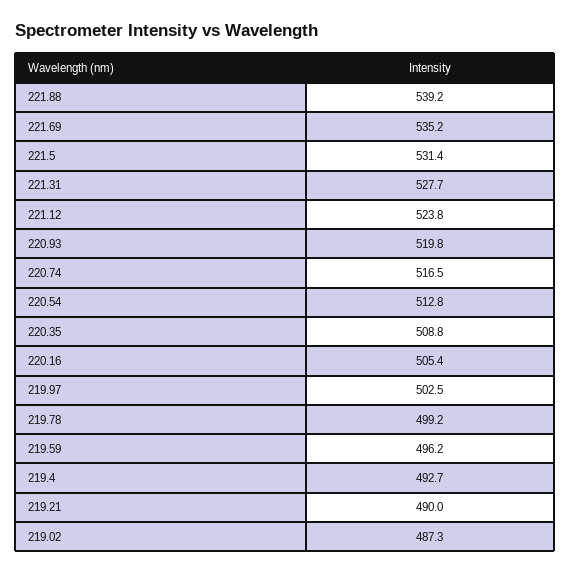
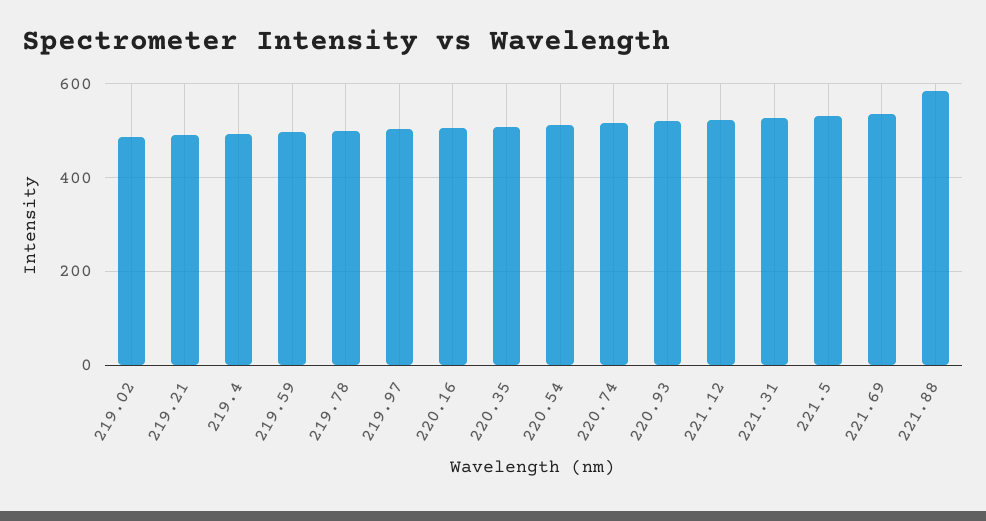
221.88: 539.2 -> 580

